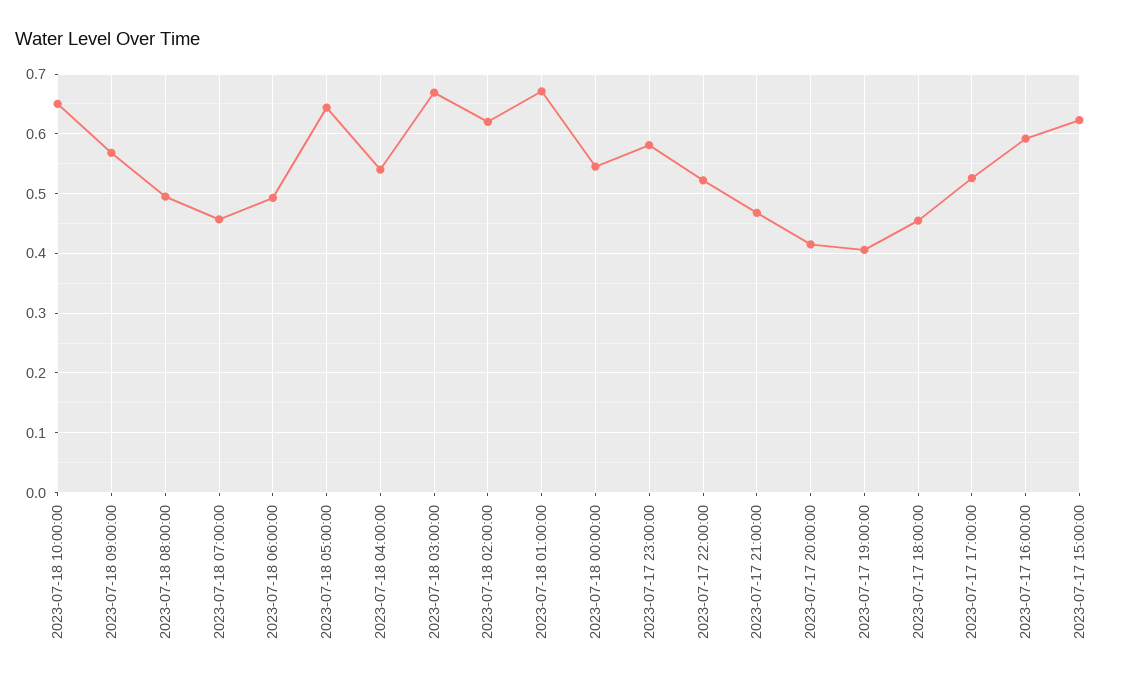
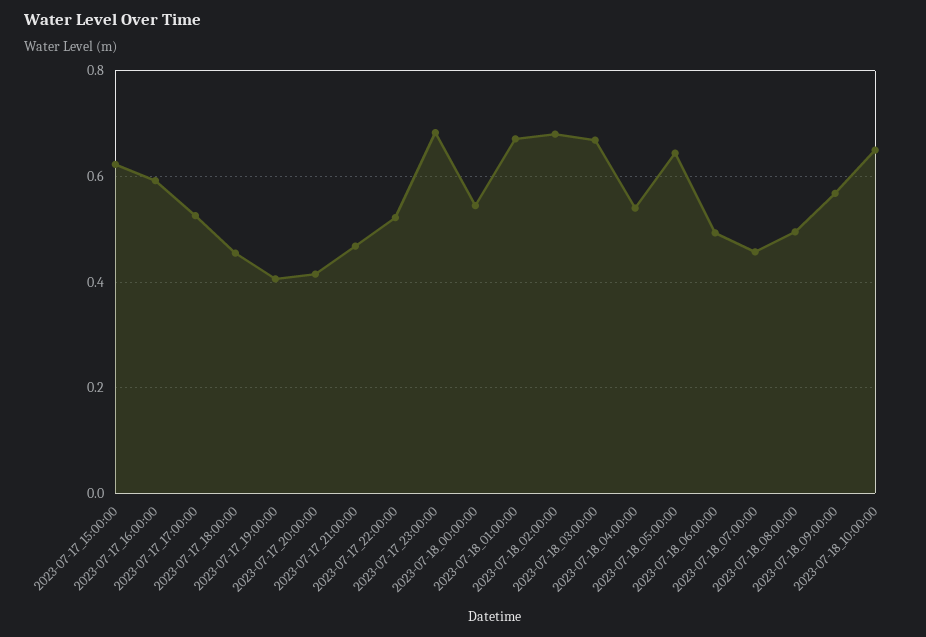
2023-07-18 02:00:00: 0.62 -> 0.68
2023-07-17 23:00:00: 0.58 -> 0.68

